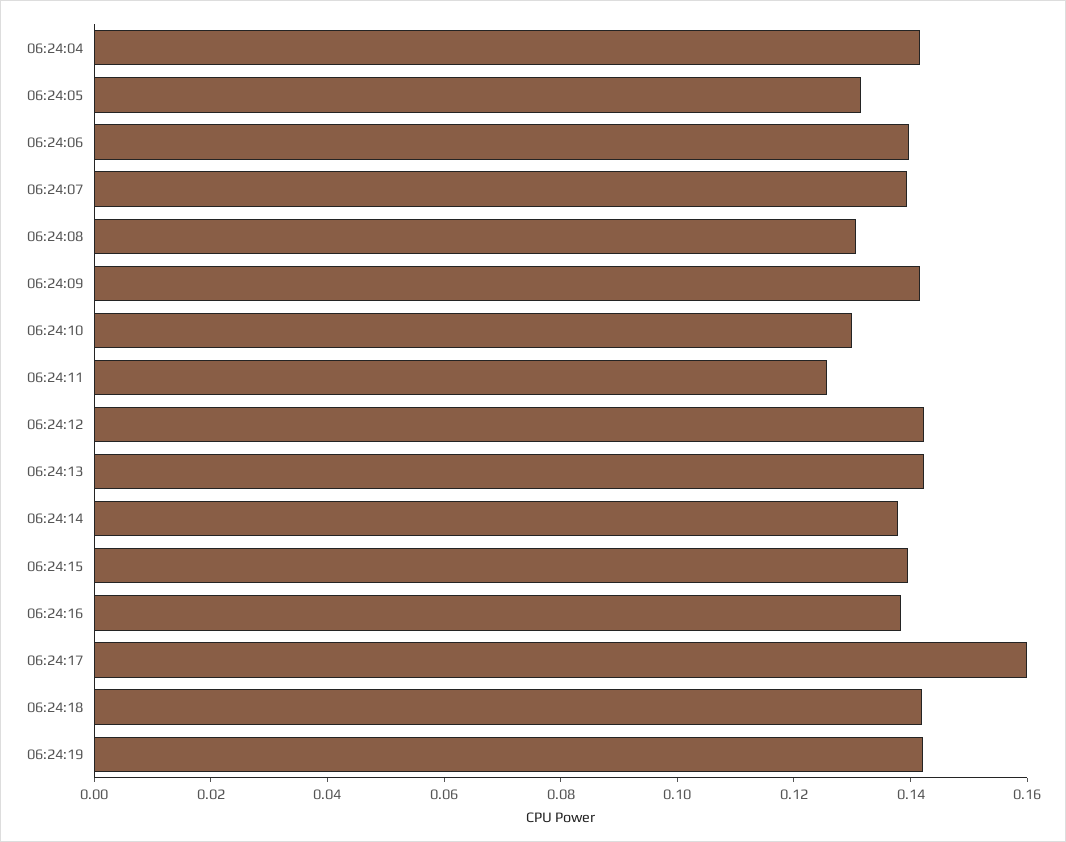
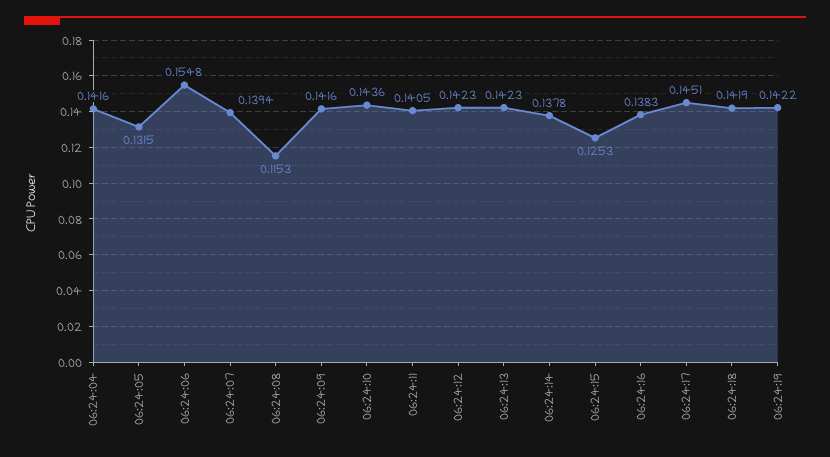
06:24:06: 0.14 -> 0.1548
06:24:08: 0.13 -> 0.1153
06:24:10: 0.13 -> 0.1436
06:24:11: 0.125 -> 0.1405
06:24:15: 0.14 -> 0.1253
06:24:17: 0.16 -> 0.1451

